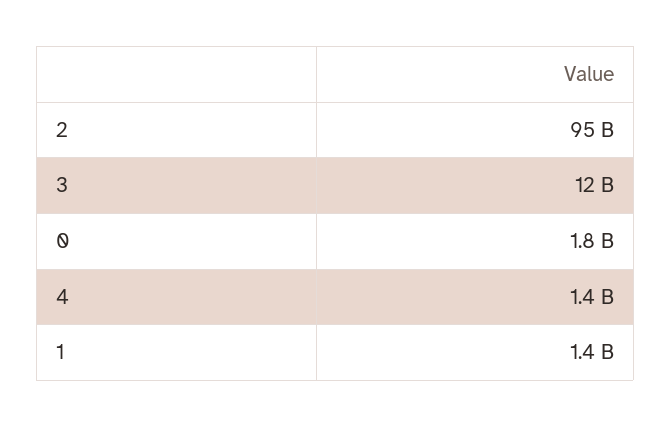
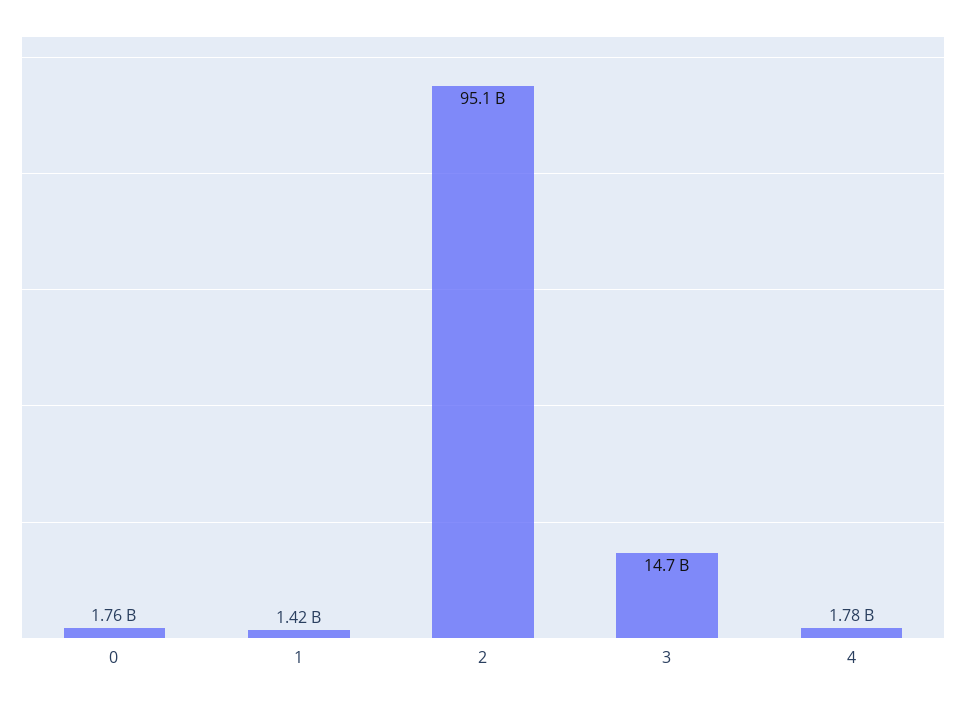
3: 12000000000 -> 14700000000
4: 1400000000 -> 1780000000

